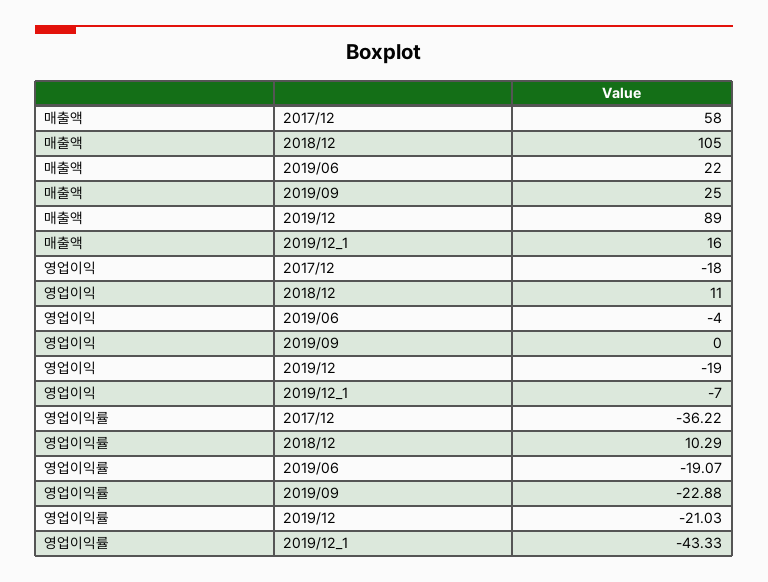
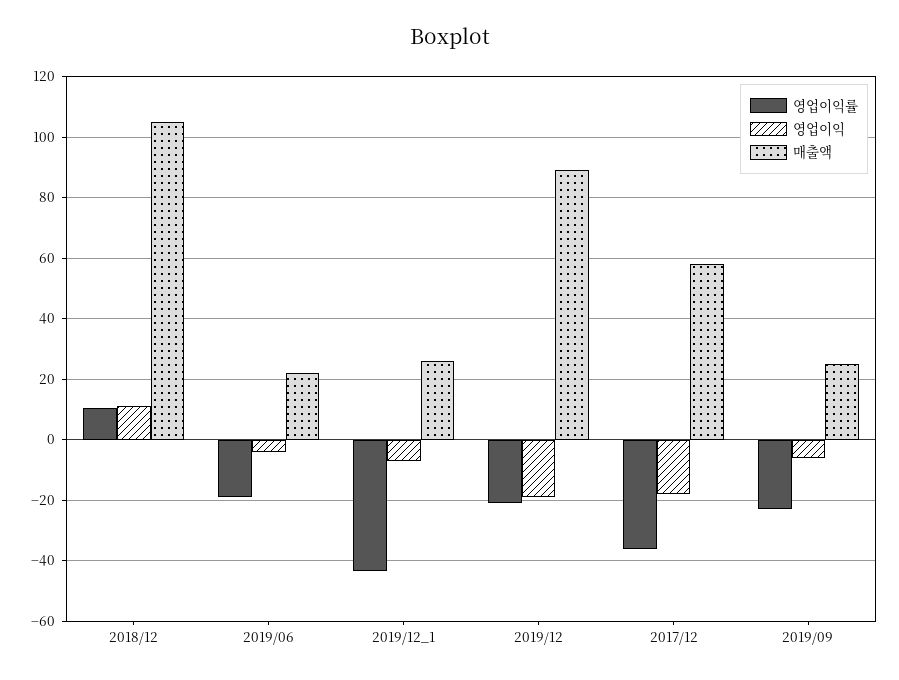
매출액, 2019/12_1: 16 -> 26
영업이익, 2019/09: 0 -> -6

